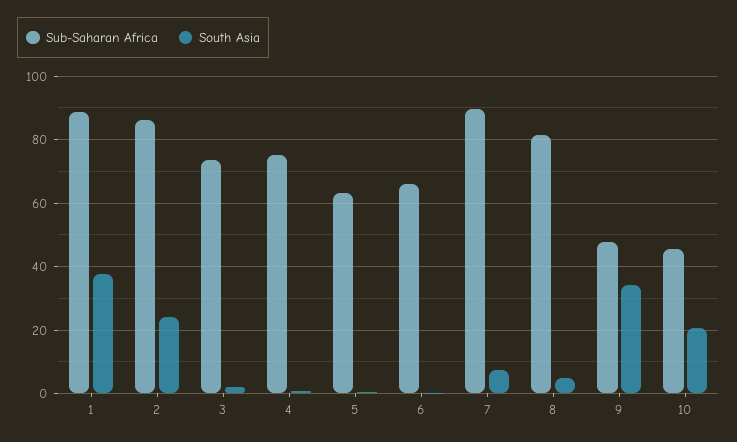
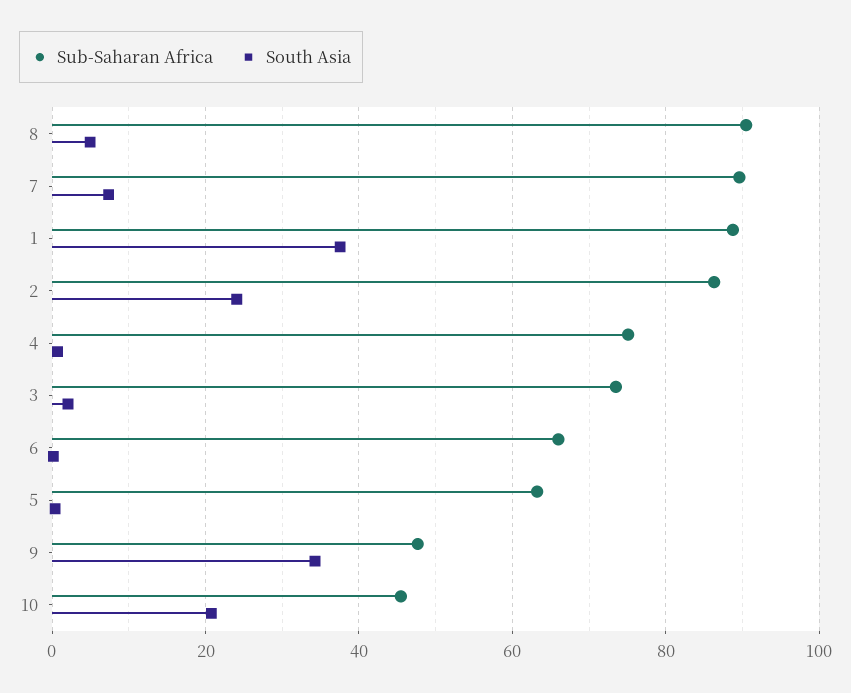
Sub-Saharan Africa, 8: 82 -> 90

